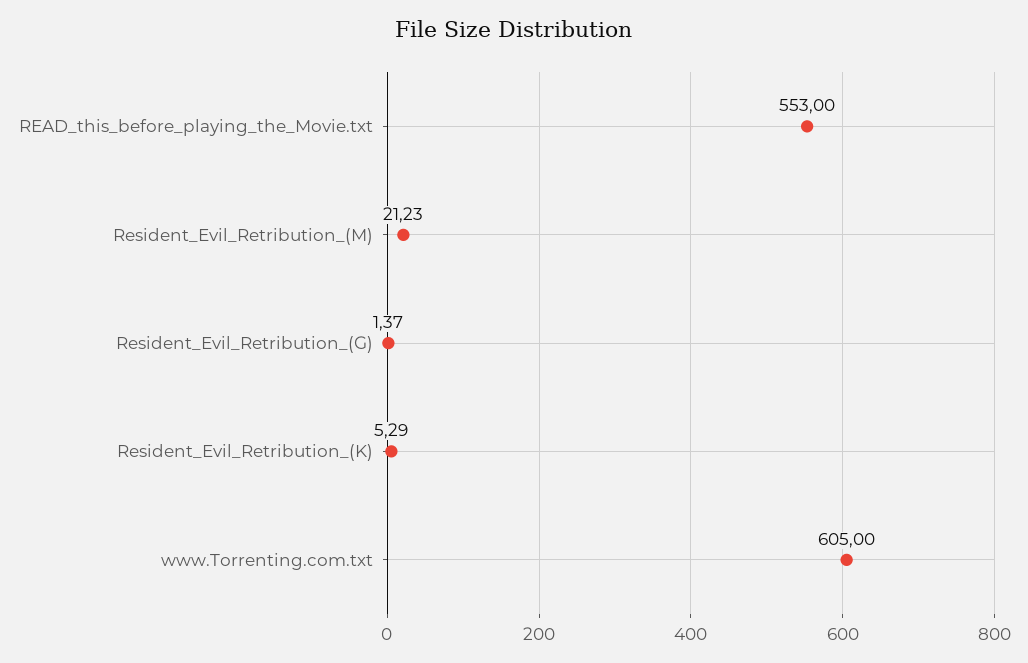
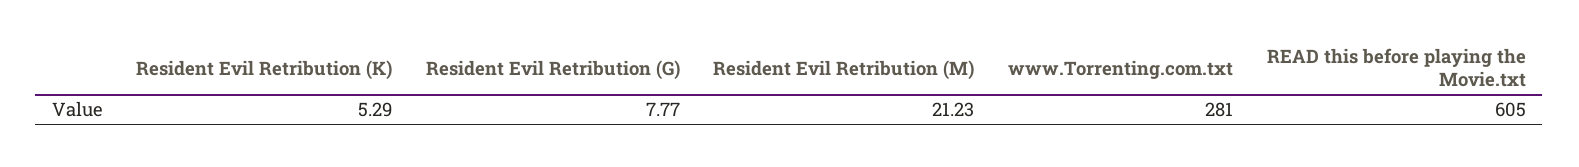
READ_this_before_playing_the_Movie.txt: 553 -> 605
Resident_Evil_Retribution_(G): 1.37 -> 7.77
www.Torrenting.com.txt: 605 -> 281

